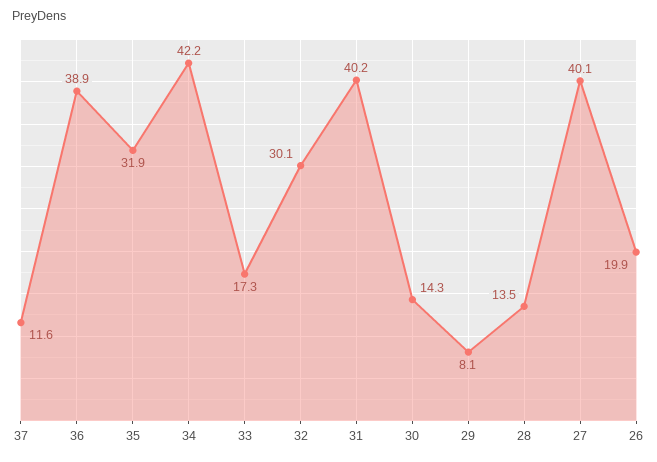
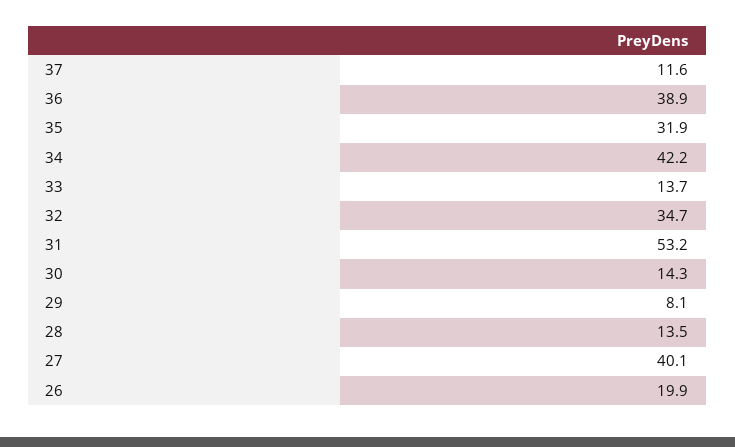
33: 17.3 -> 13.7
32: 30.1 -> 34.7
31: 40.2 -> 53.2

